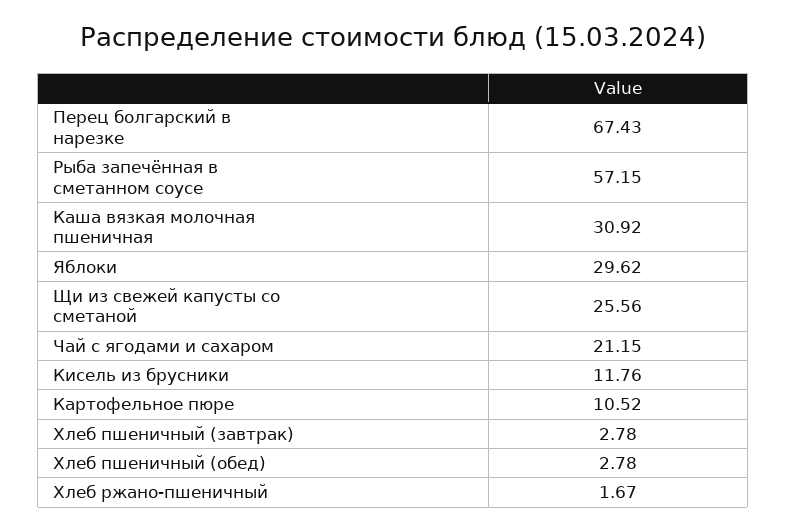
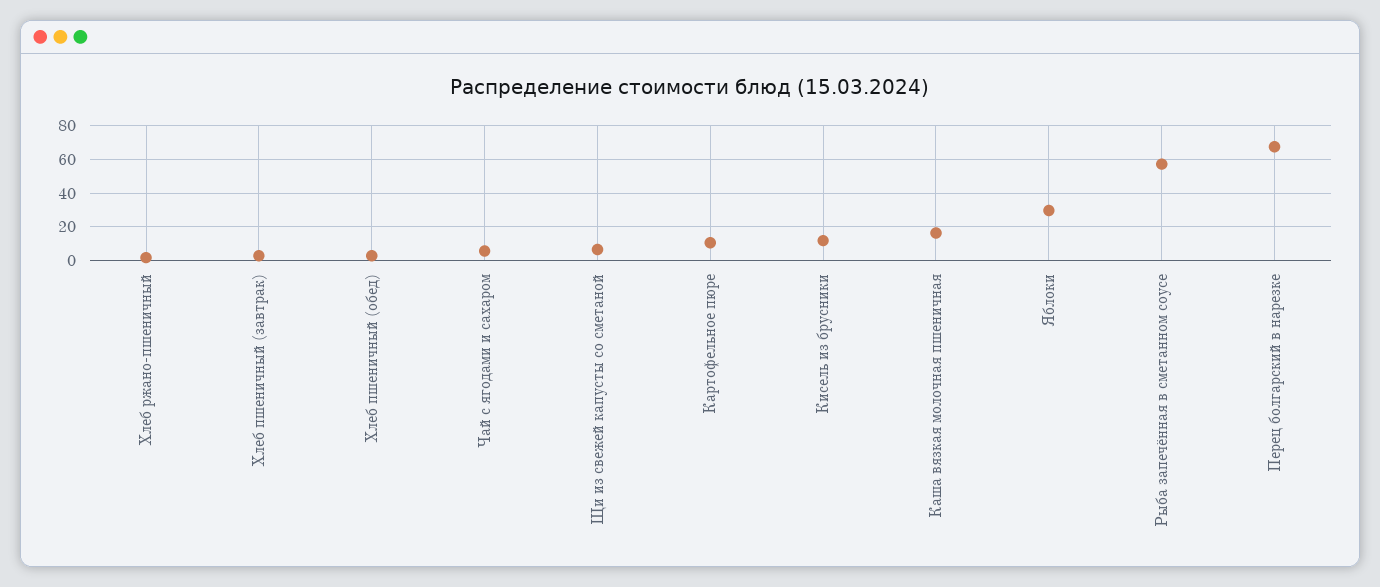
Каша вязкая молочная пшеничная: 30.92 -> 15
Щи из свежей капусты со сметаной: 25.56 -> 5
Чай с ягодами и сахаром: 21.15 -> 5

